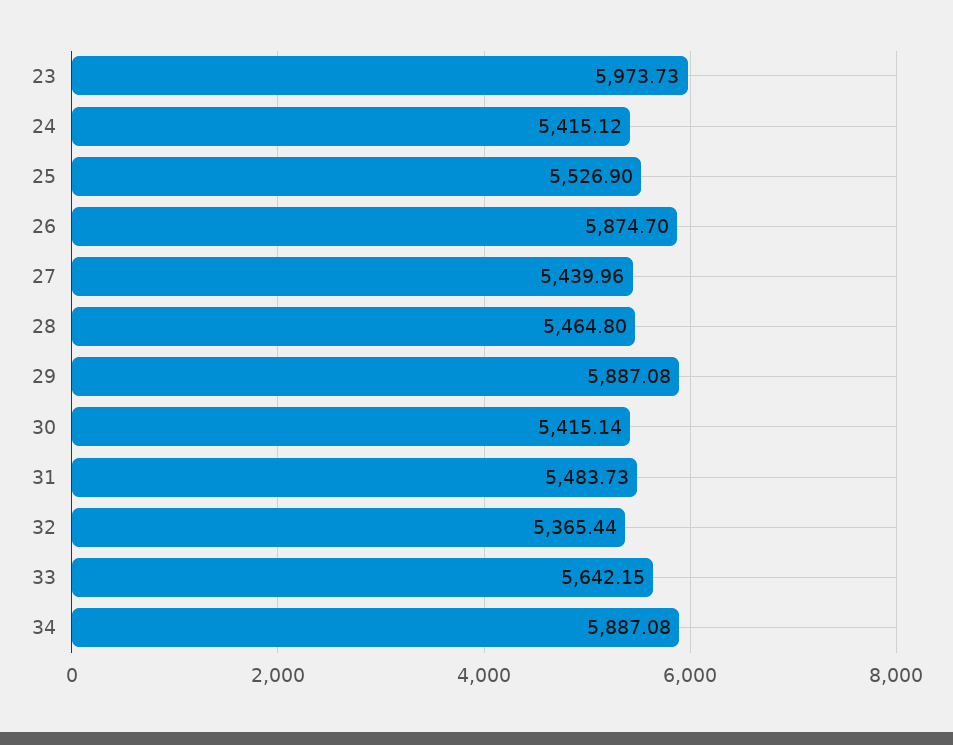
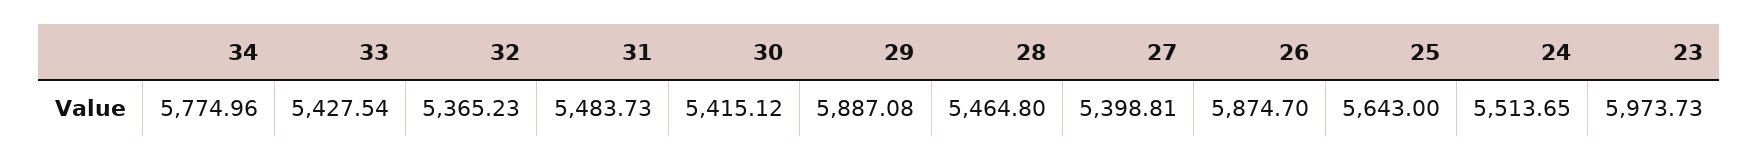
24: 5415.12 -> 5513.65
25: 5526.9 -> 5643
27: 5439.96 -> 5398.81
30: 5415.14 -> 5415.12
32: 5365.44 -> 5365.23
33: 5642.15 -> 5427.54
34: 5887.08 -> 5774.96

